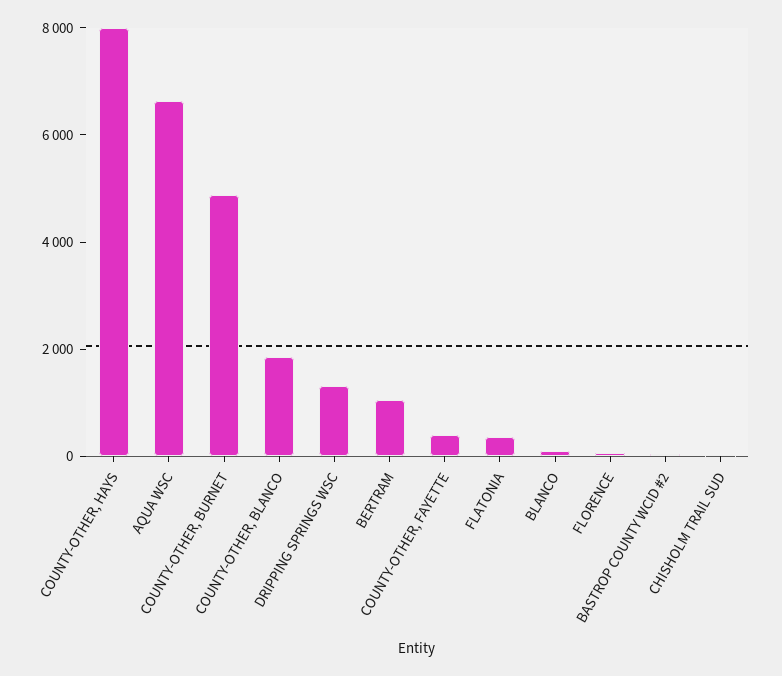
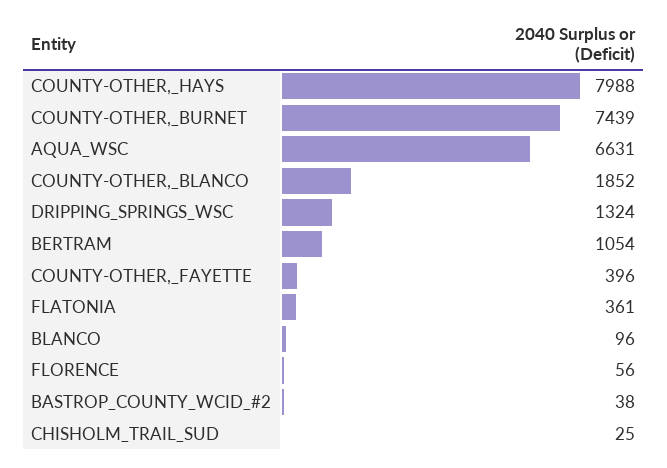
COUNTY-OTHER, BURNET: 5000 -> 7439

